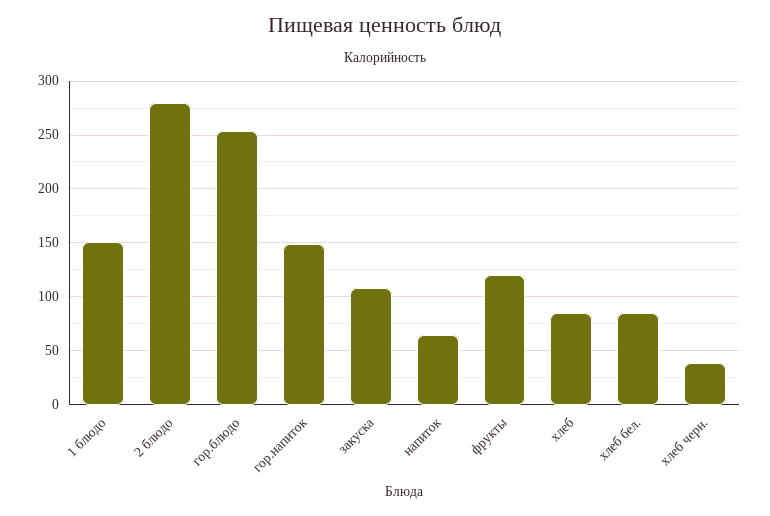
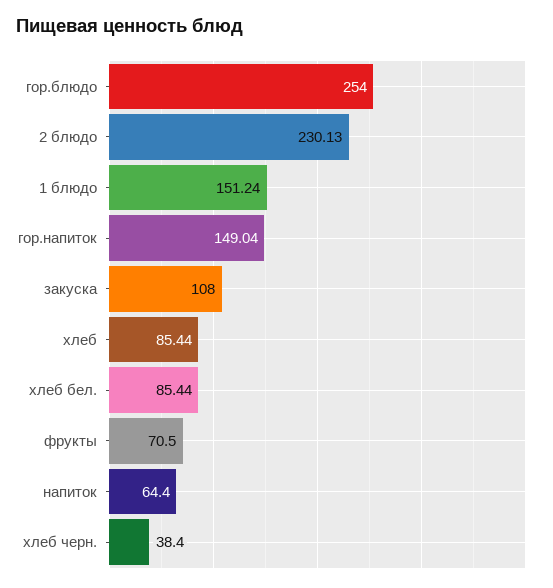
2 блюдо: 280 -> 230.13
фрукты: 120 -> 70.5

